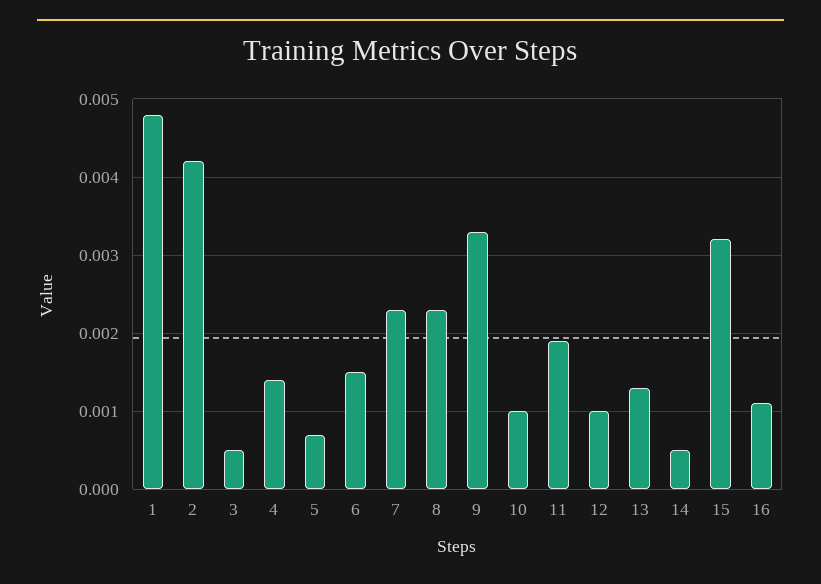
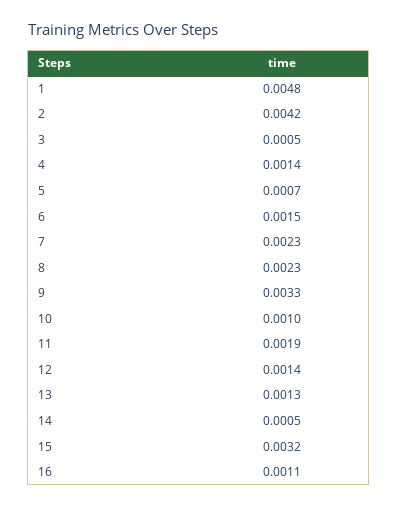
12: 0.001 -> 0.0014

